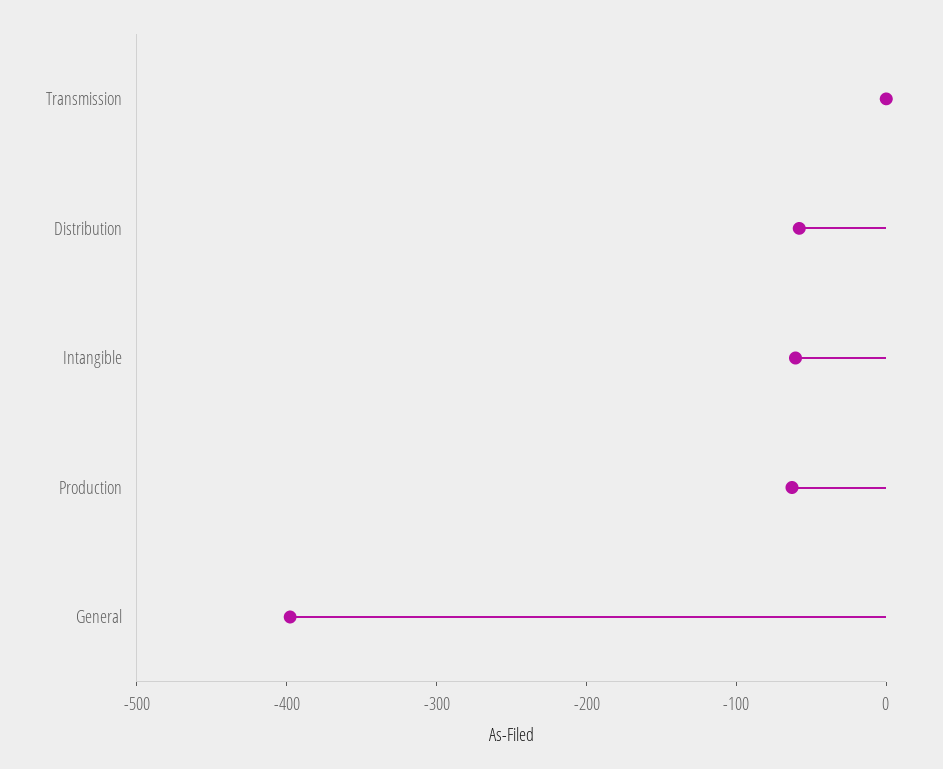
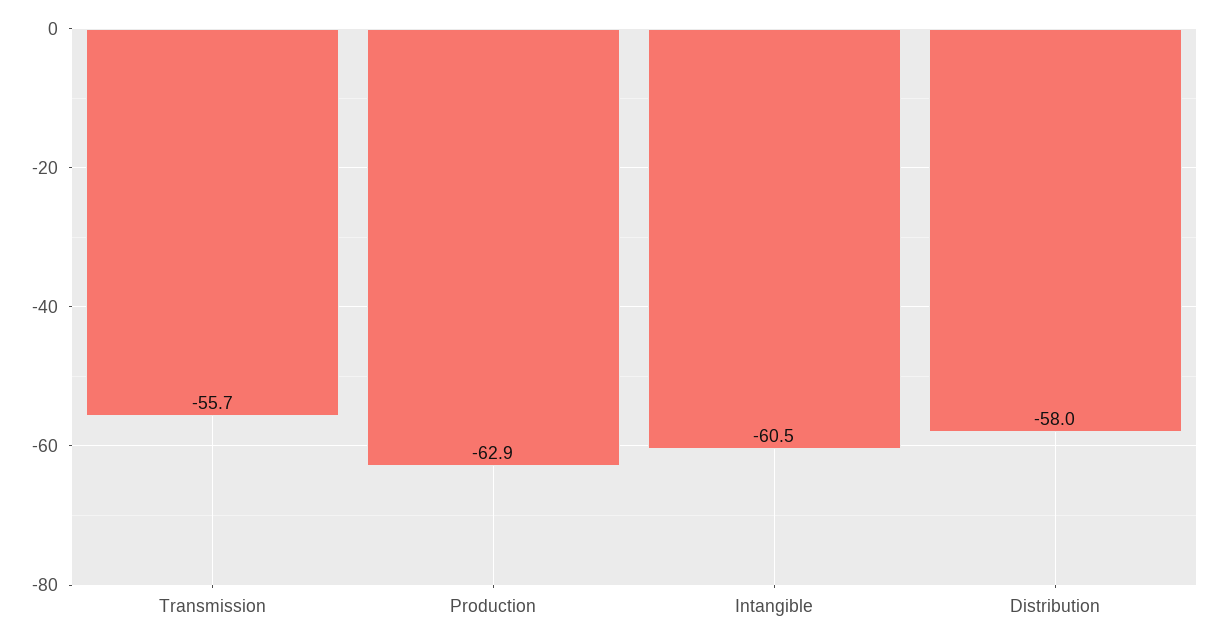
Transmission: 0 -> -55.7
General: -400 -> none

